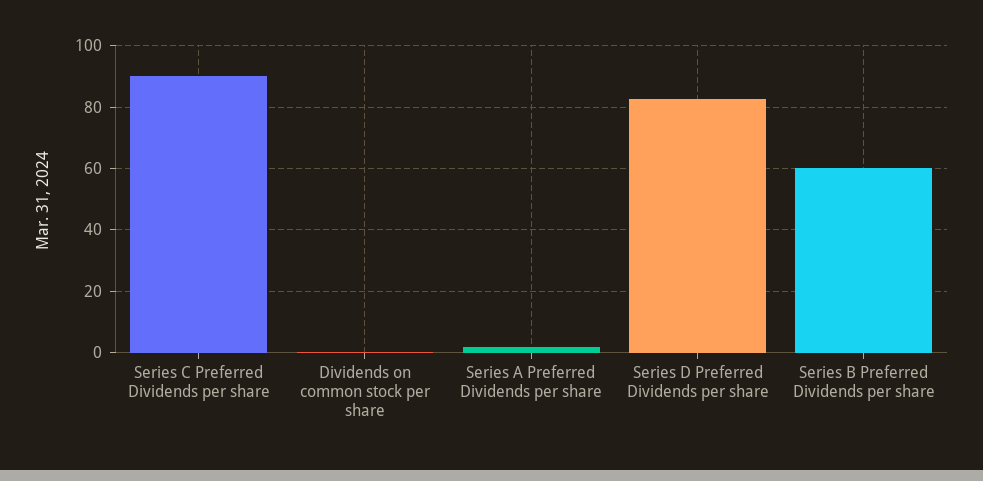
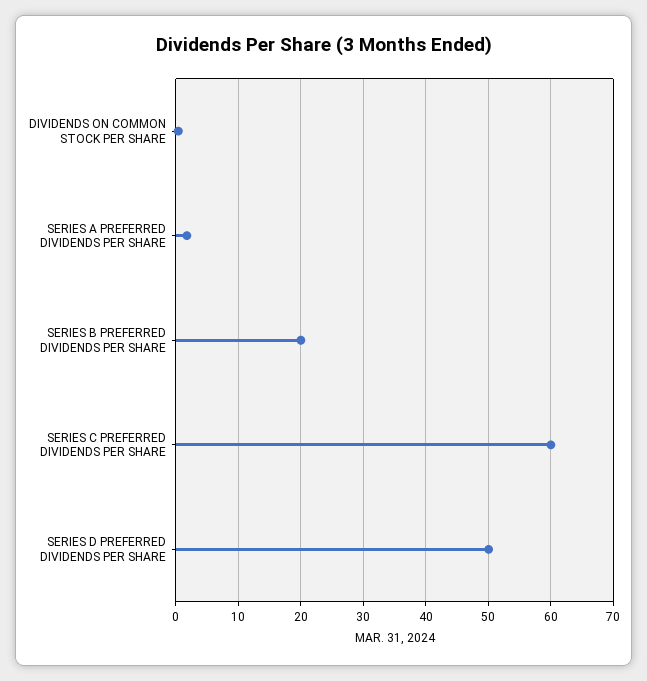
Series C Preferred Dividends per share: 90 -> 60
Series D Preferred Dividends per share: 82 -> 50
Series B Preferred Dividends per share: 60 -> 20

